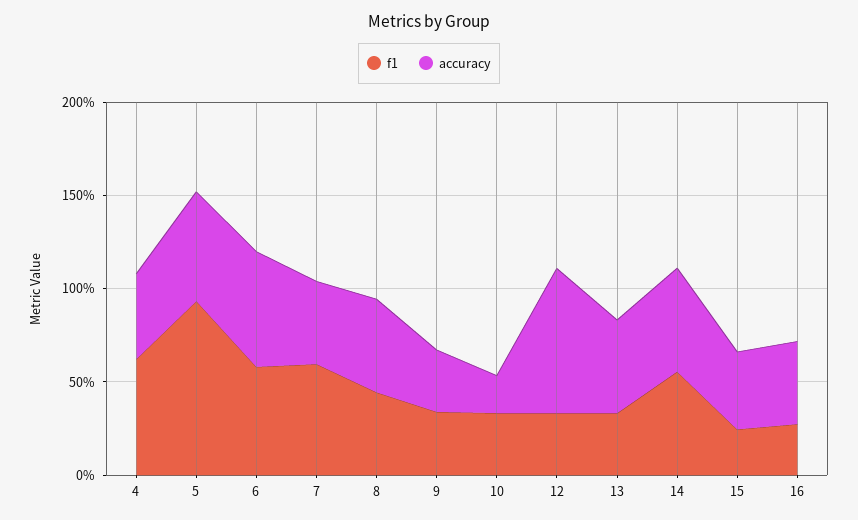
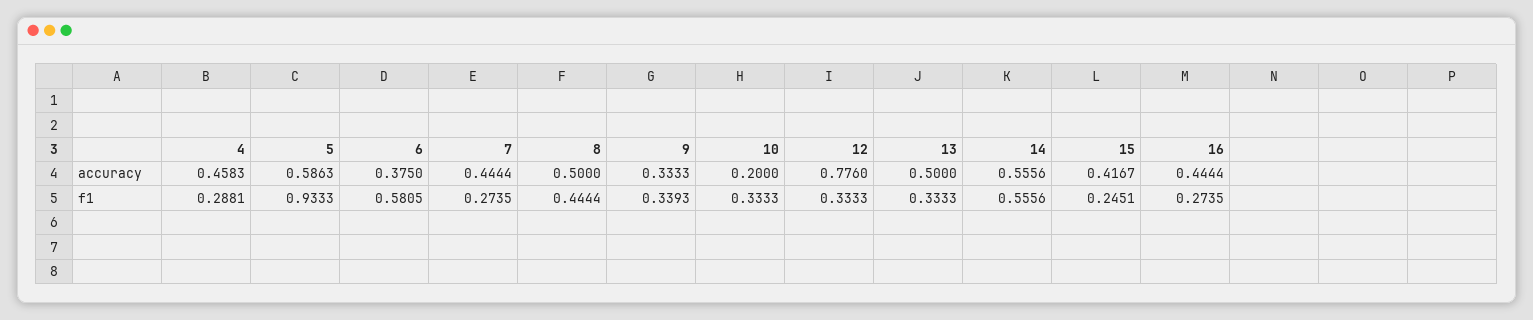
f1, 4: 0.6 -> 0.2881
accuracy, 6: 0.6 -> 0.375
f1, 7: 0.6 -> 0.2735

